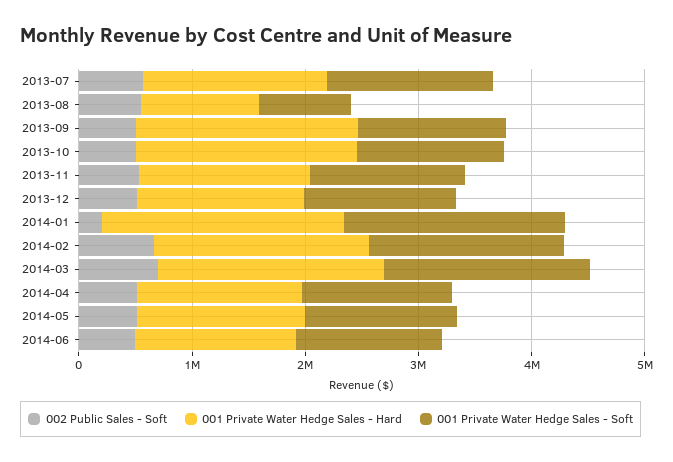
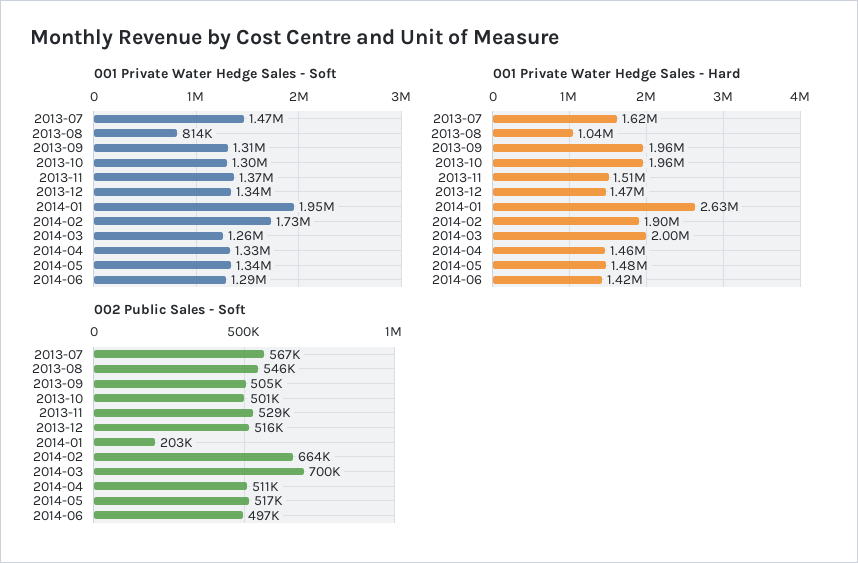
001 Private Water Hedge Sales - Hard, 2014-01: 2200000 -> 2630000
001 Private Water Hedge Sales - Soft, 2014-03: 1800000 -> 1260000

